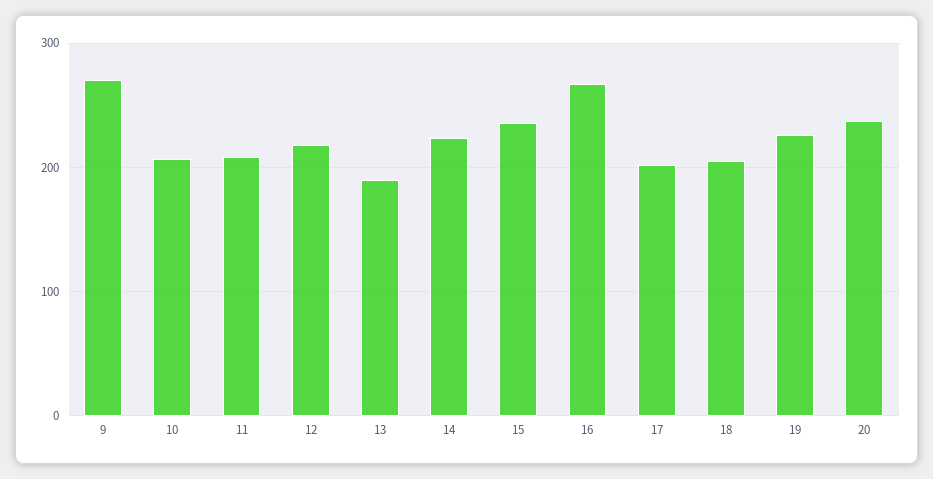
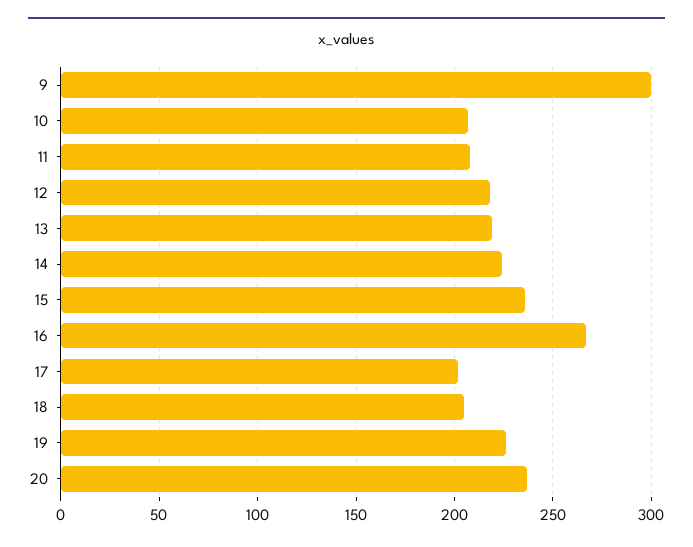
9: 270 -> 300
13: 190 -> 220

